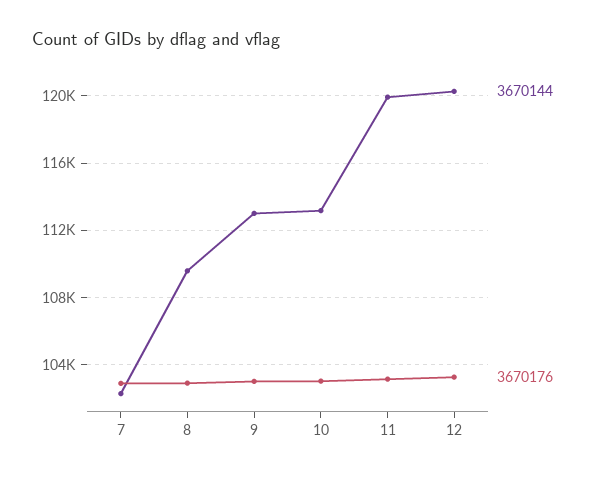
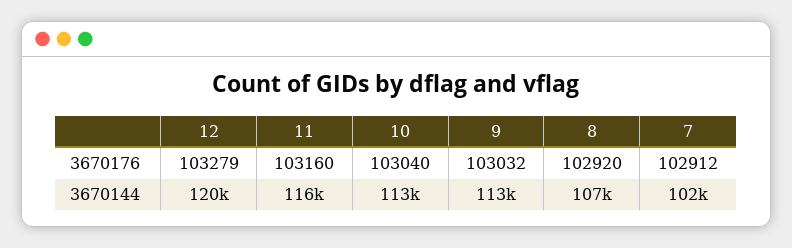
3670144, 8: 109500 -> 107000
3670144, 11: 120000 -> 116000

